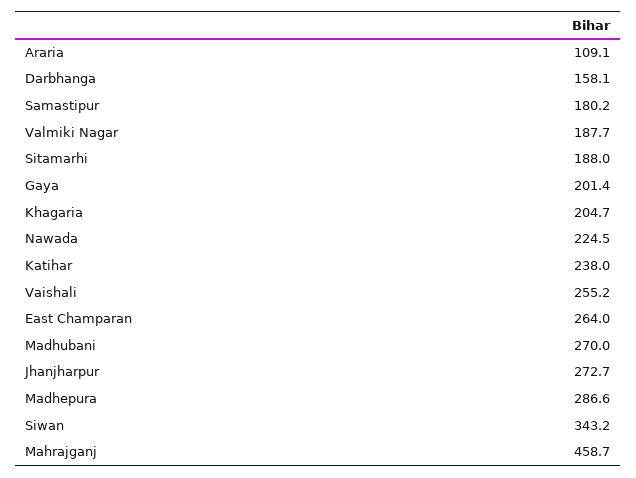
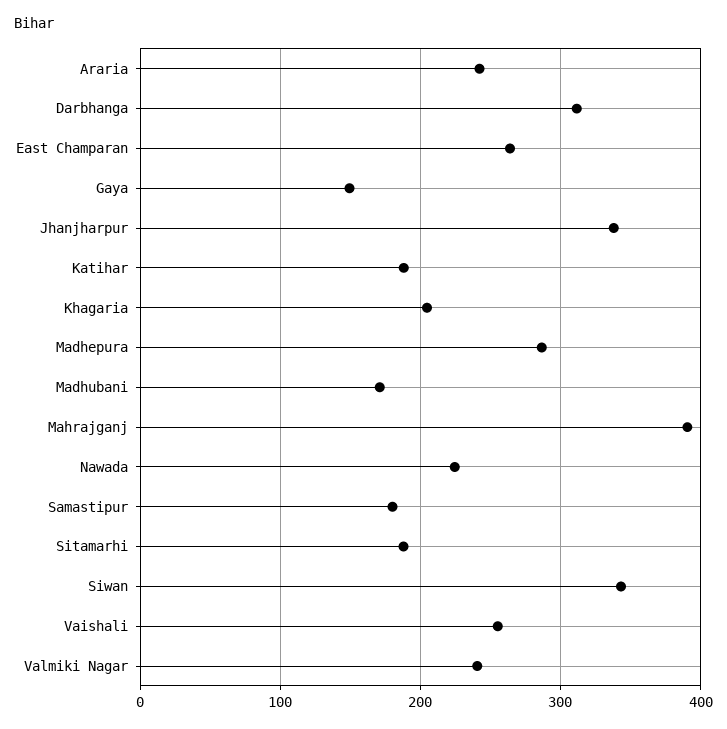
Araria: 109.1 -> 240
Darbhanga: 158.1 -> 310
Valmiki Nagar: 187.7 -> 240
Gaya: 201.4 -> 150
Katihar: 238 -> 190
Madhubani: 270 -> 170
Jhanjharpur: 272.7 -> 340
Mahrajganj: 458.7 -> 390

